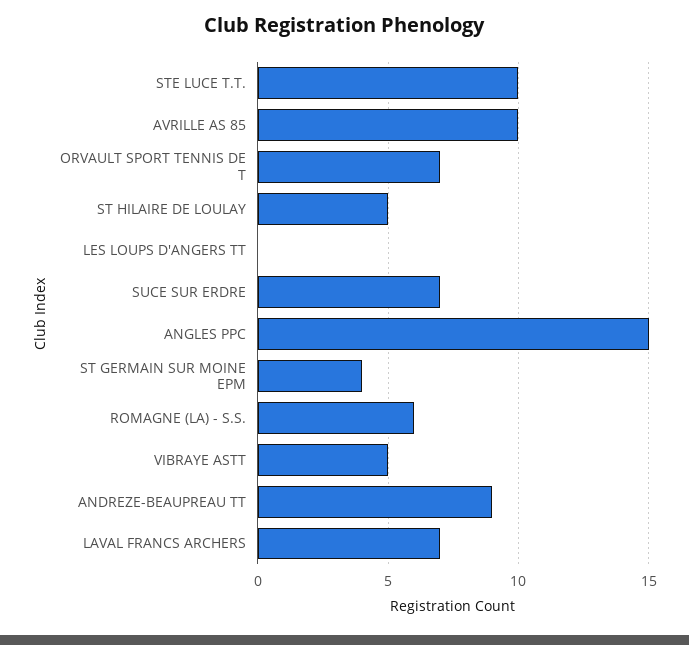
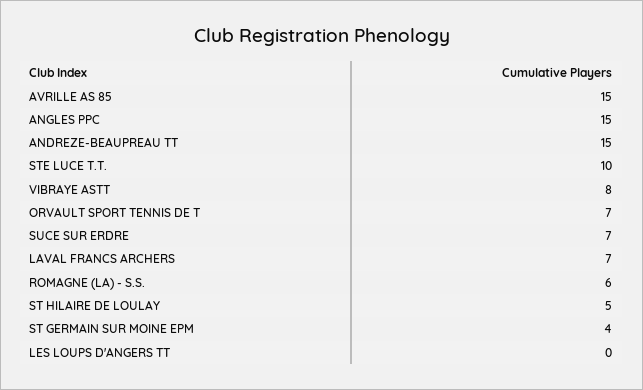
AVRILLE AS 85: 10 -> 15
VIBRAYE ASTT: 5 -> 8
ANDREZE-BEAUPREAU TT: 9 -> 15

